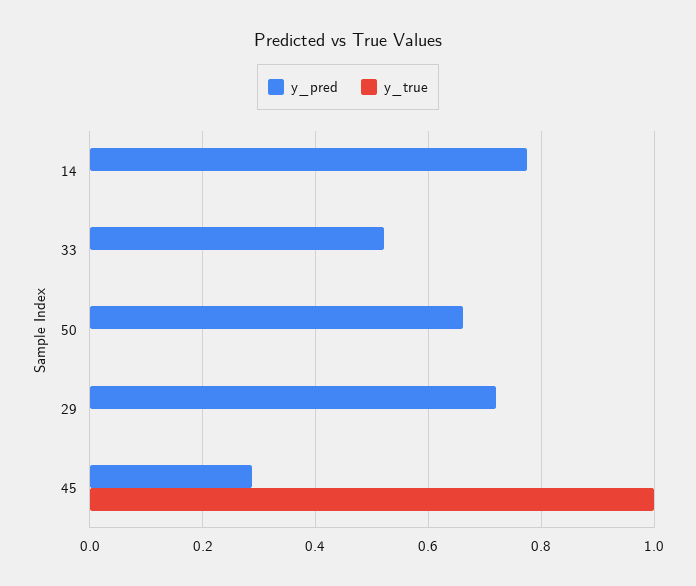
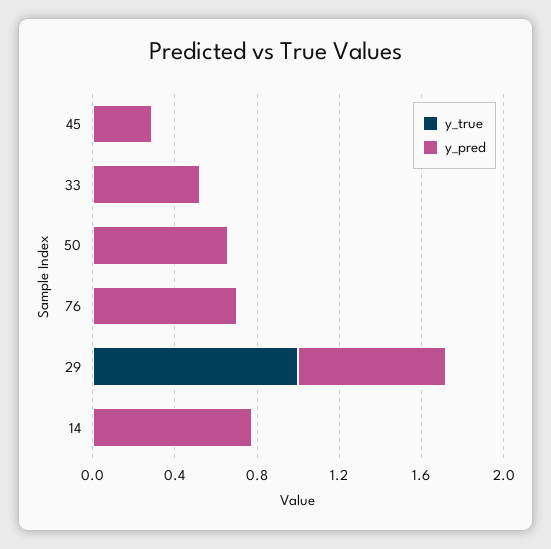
y_true, 29: 0 -> 1
y_true, 45: 1 -> 0
y_true, 76: none -> 0
y_pred, 76: none -> 0.7

